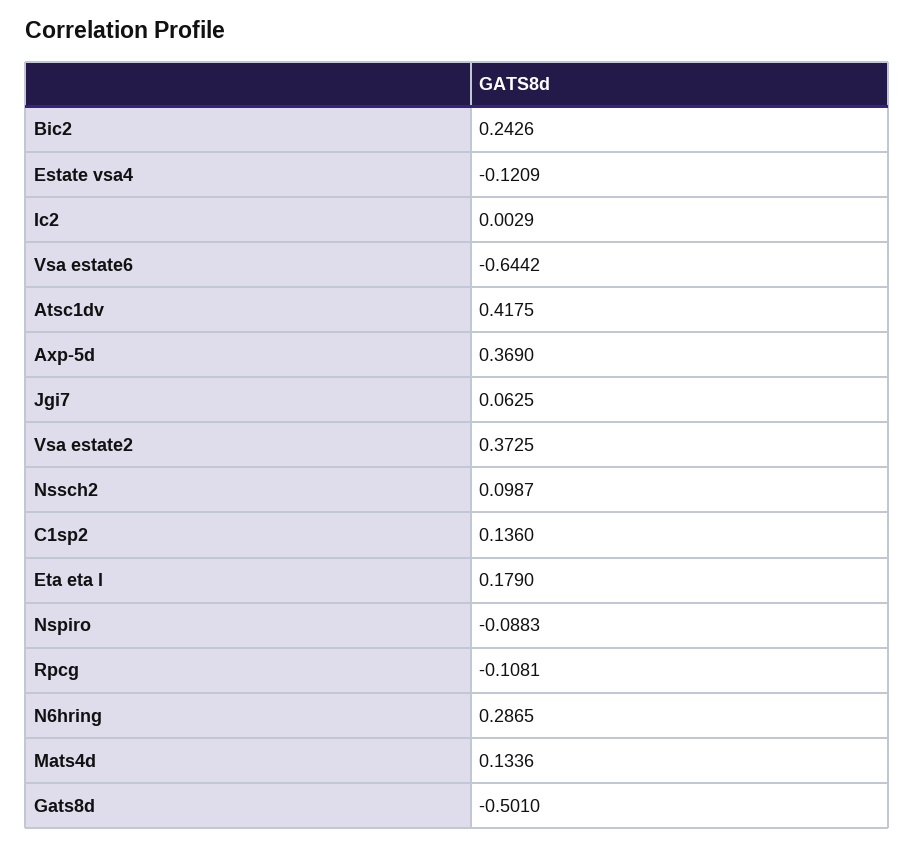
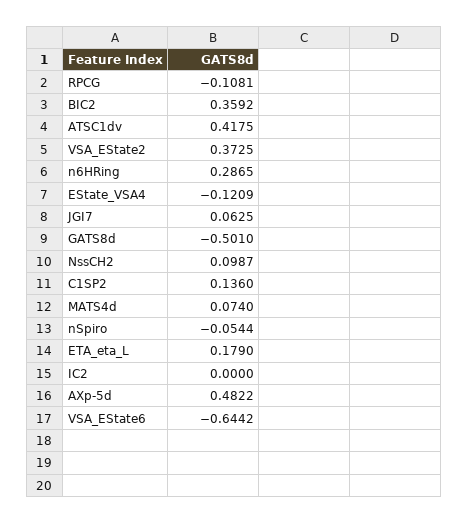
Bic2: 0.2426 -> 0.3592
Ic2: 0.0029 -> 0
Axp-5d: 0.369 -> 0.4822
Nspiro: -0.0883 -> -0.0544
Mats4d: 0.1336 -> 0.074

